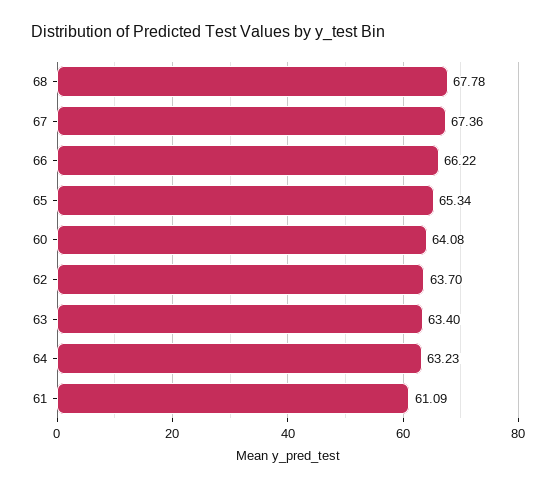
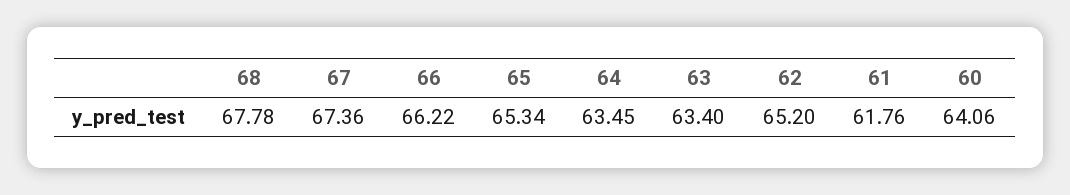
60: 64.08 -> 64.06
62: 63.7 -> 65.2
64: 63.23 -> 63.45
61: 61.09 -> 61.76

